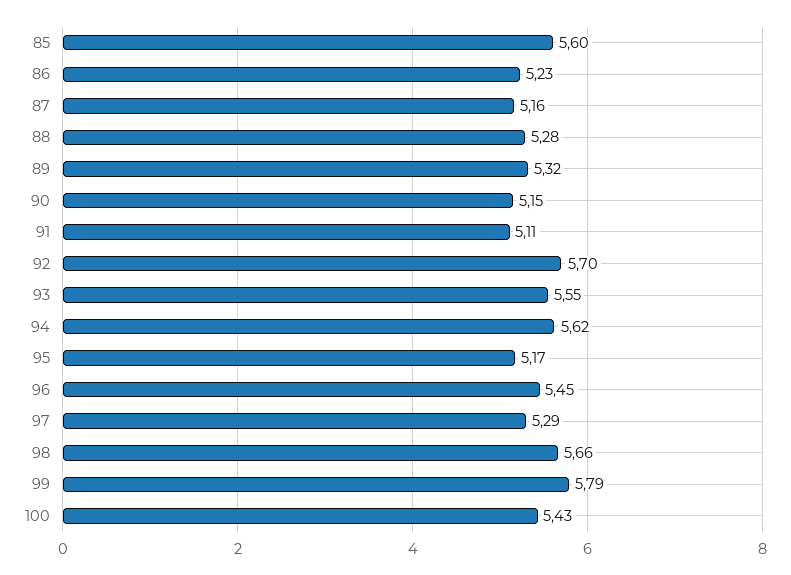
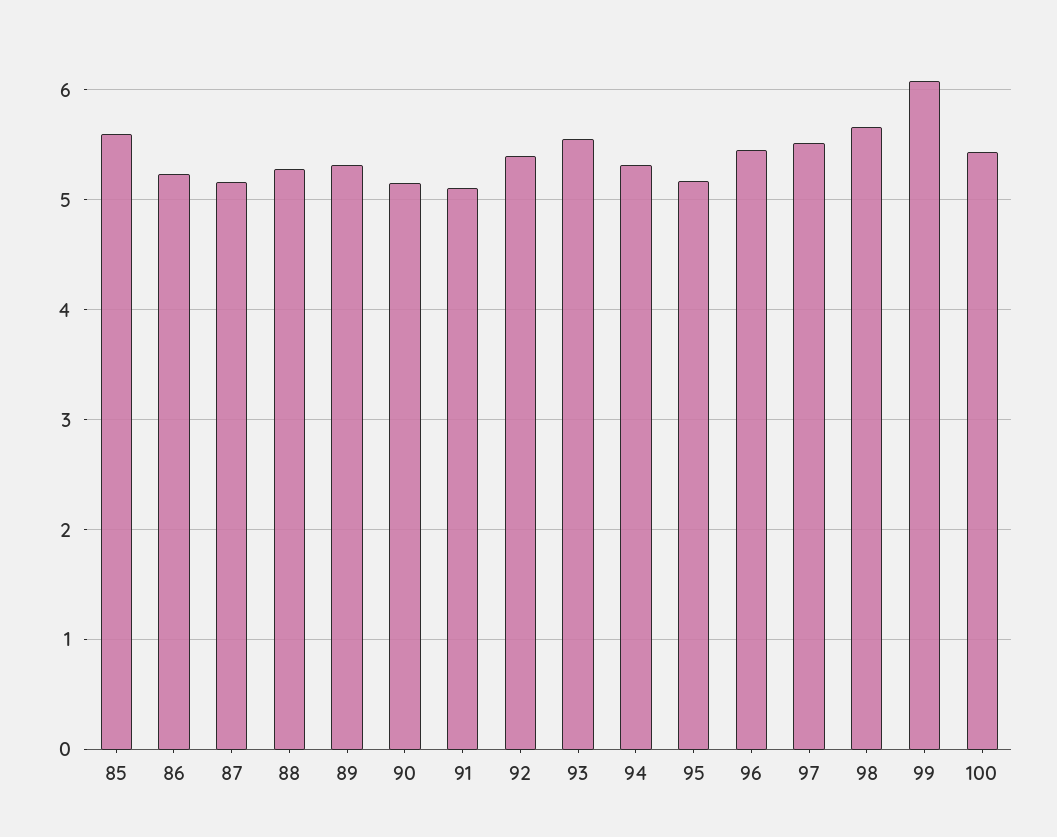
92: 5.7 -> 5.4
94: 5.62 -> 5.3
97: 5.29 -> 5.5
99: 5.79 -> 6.1

